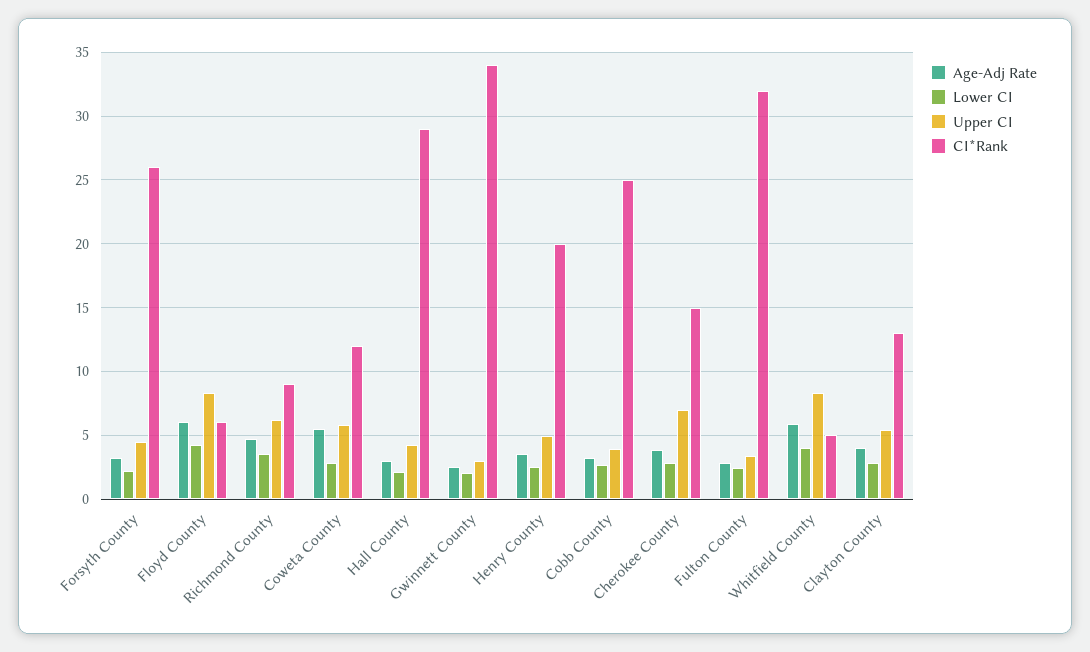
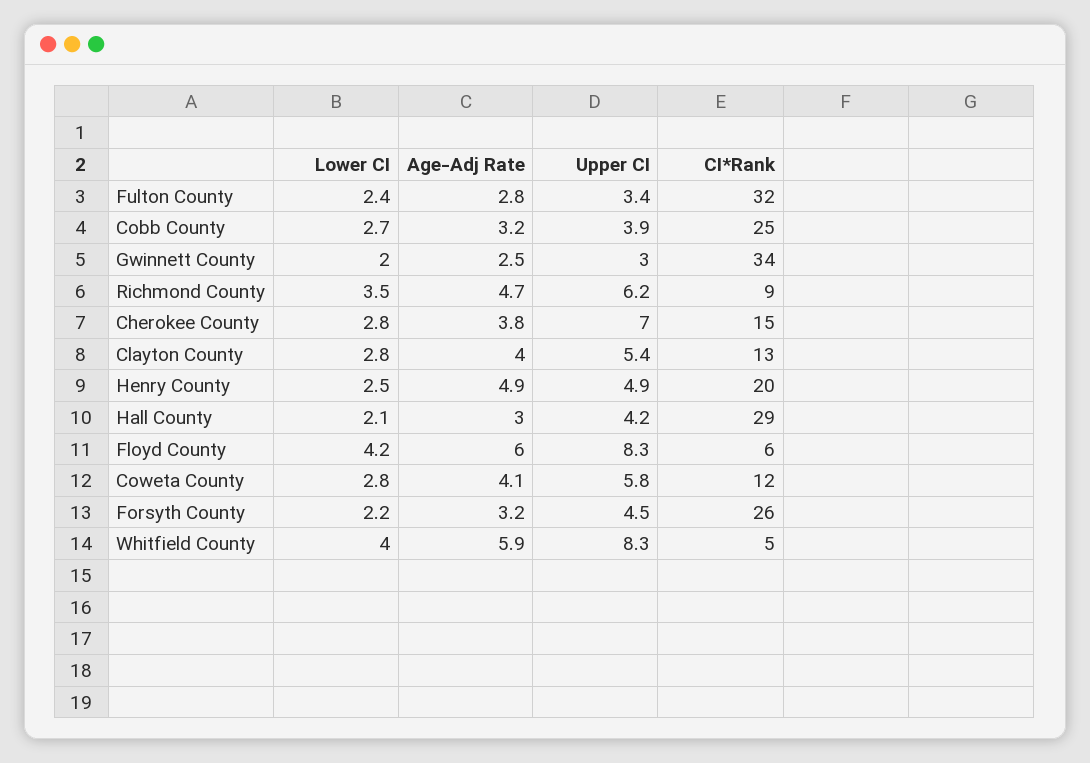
Age-Adj Rate, Coweta County: 5.5 -> 4.1
Age-Adj Rate, Henry County: 3.5 -> 4.9

